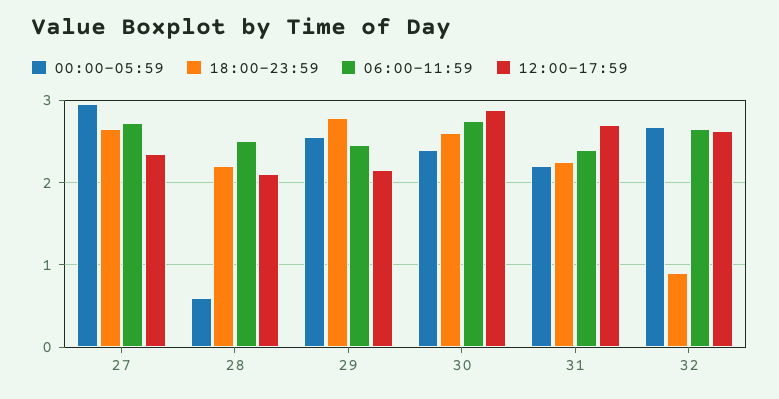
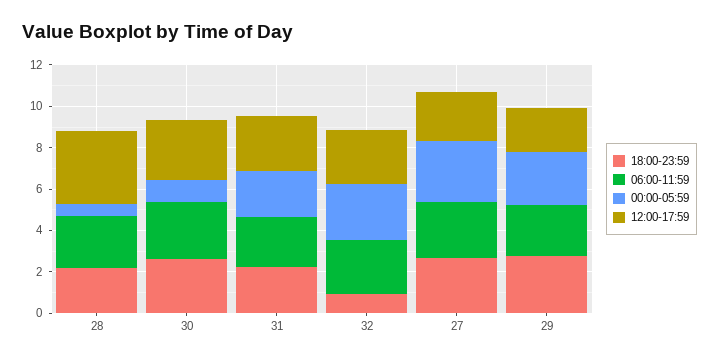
12:00-17:59, 28: 2.1 -> 3.5
00:00-05:59, 30: 2.4 -> 1

